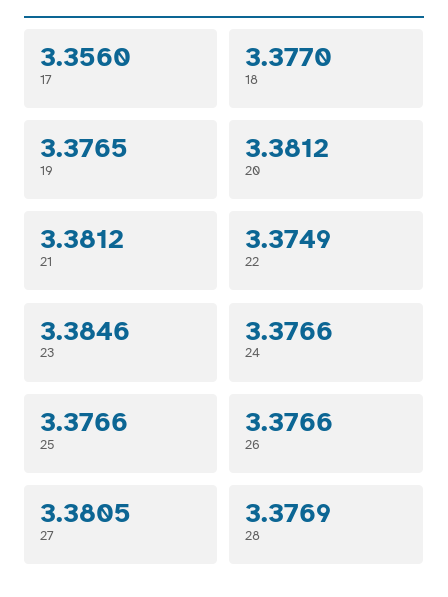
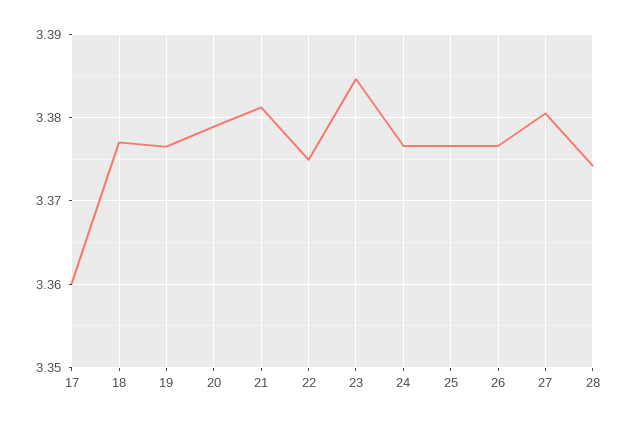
17: 3.356 -> 3.36
20: 3.3812 -> 3.379
28: 3.3769 -> 3.374

